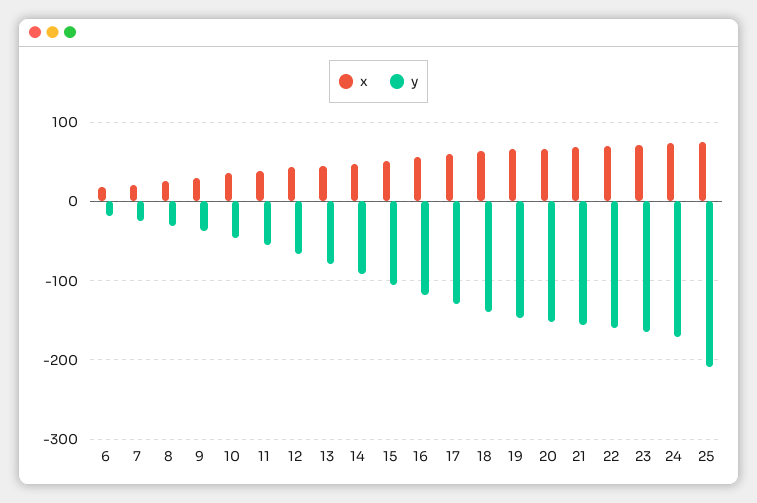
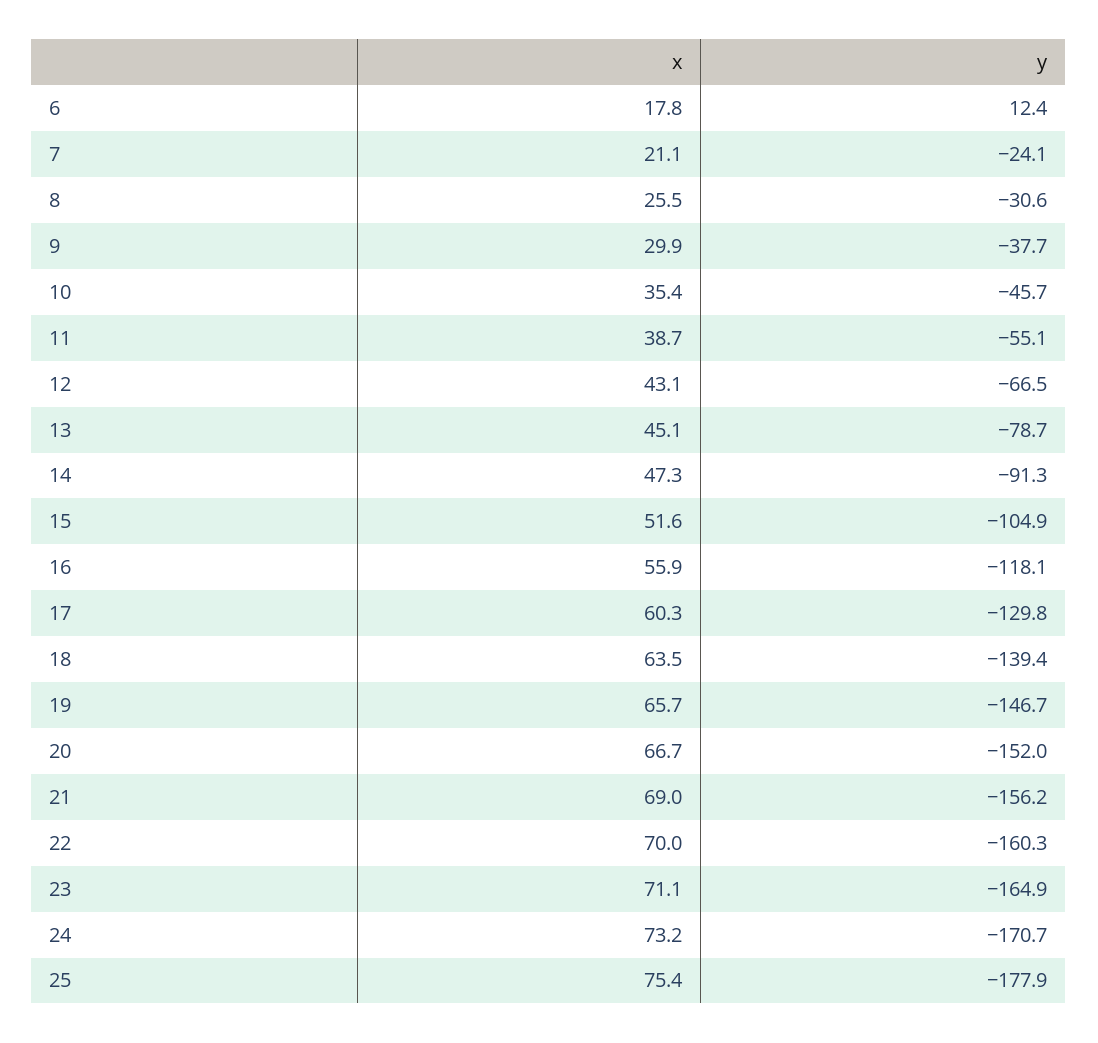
y, 6: -20 -> 12.4
y, 25: -210 -> -177.9

